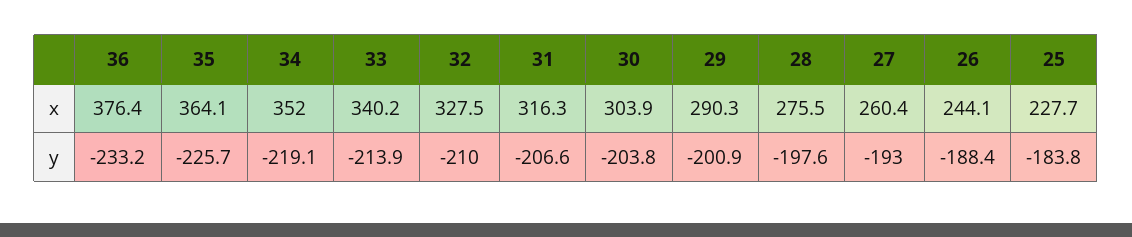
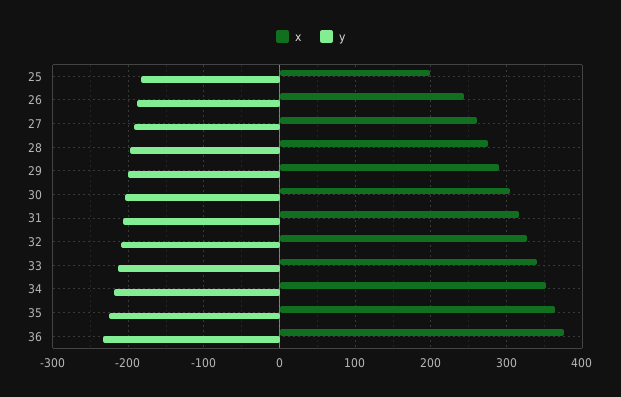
x, 25: 227.7 -> 200

